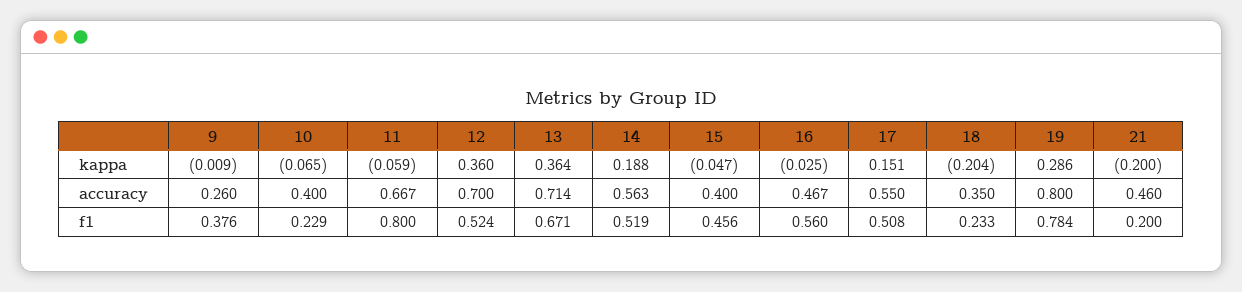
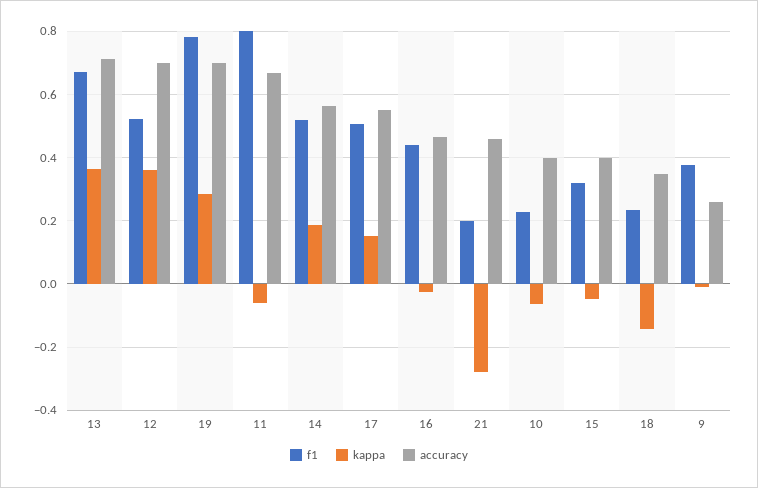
kappa, 18: -0.204 -> -0.14
kappa, 21: -0.2 -> -0.28
accuracy, 19: 0.8 -> 0.7
f1, 15: 0.456 -> 0.32
f1, 16: 0.56 -> 0.44

